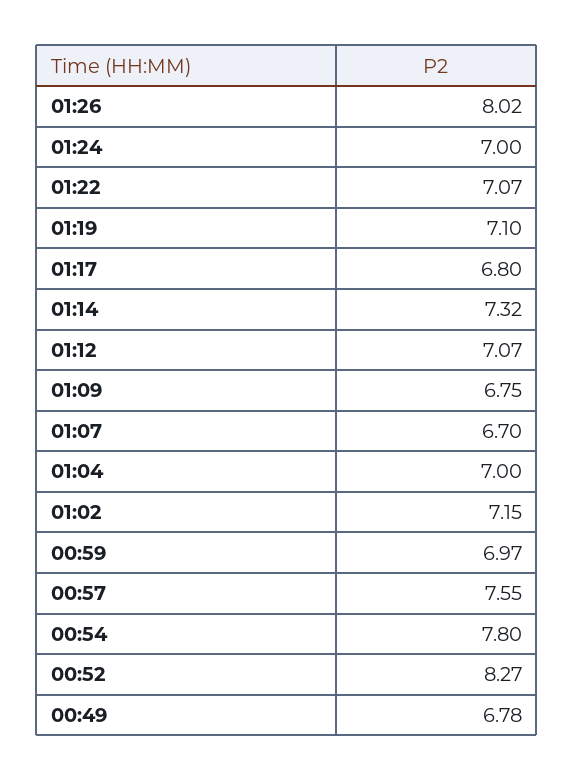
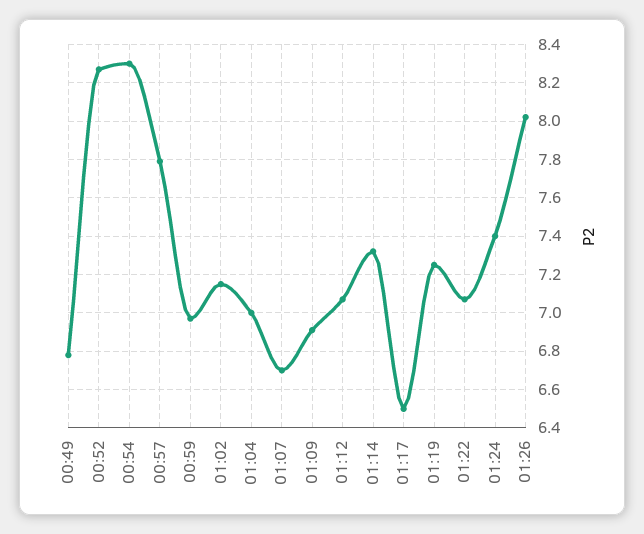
01:24: 7 -> 7.4
01:19: 7.1 -> 7.25
01:17: 6.8 -> 6.5
01:09: 6.75 -> 6.9
00:57: 7.55 -> 7.8
00:54: 7.8 -> 8.3

